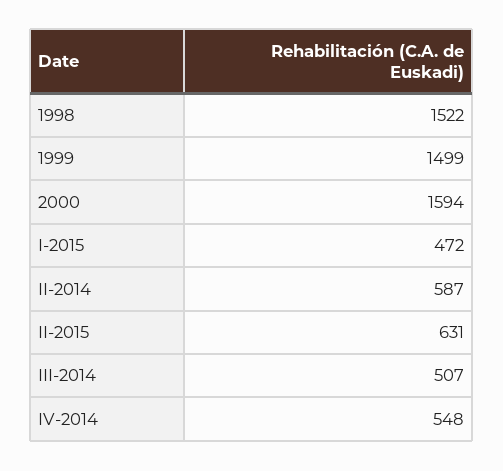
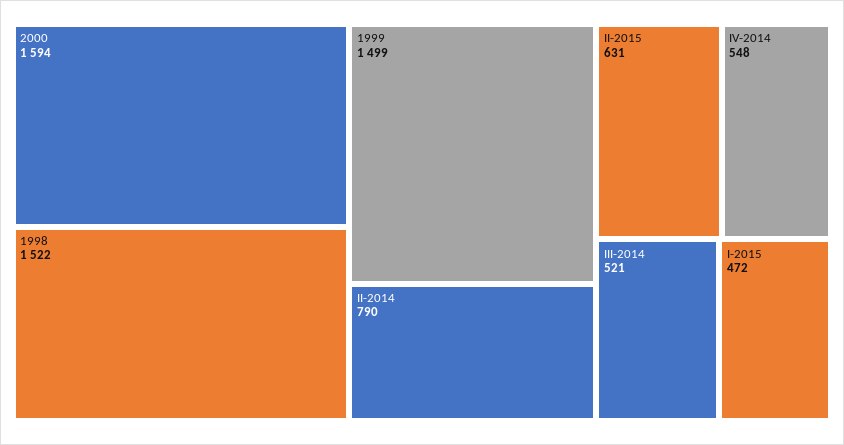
II-2014: 587 -> 790
III-2014: 507 -> 521

